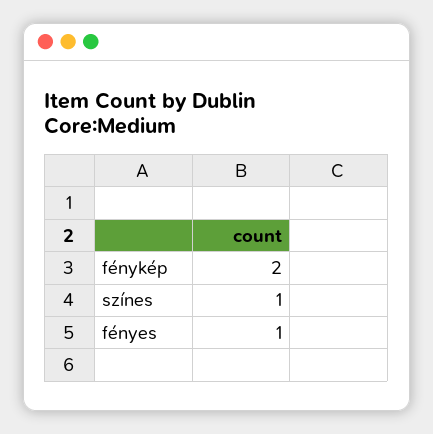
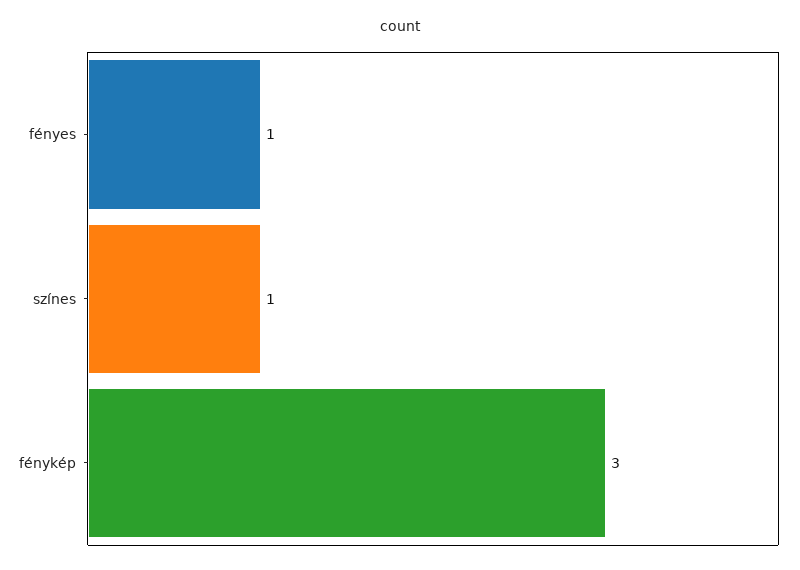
fénykép: 2 -> 3

